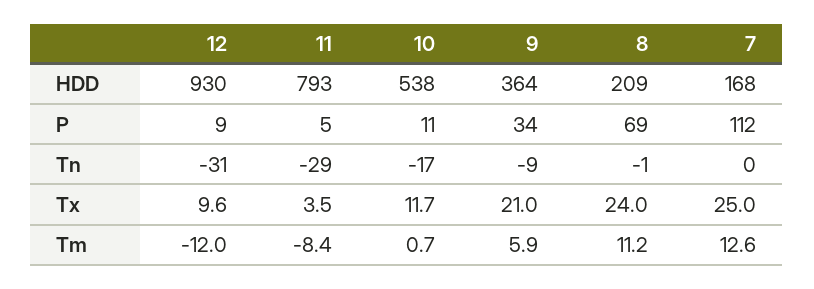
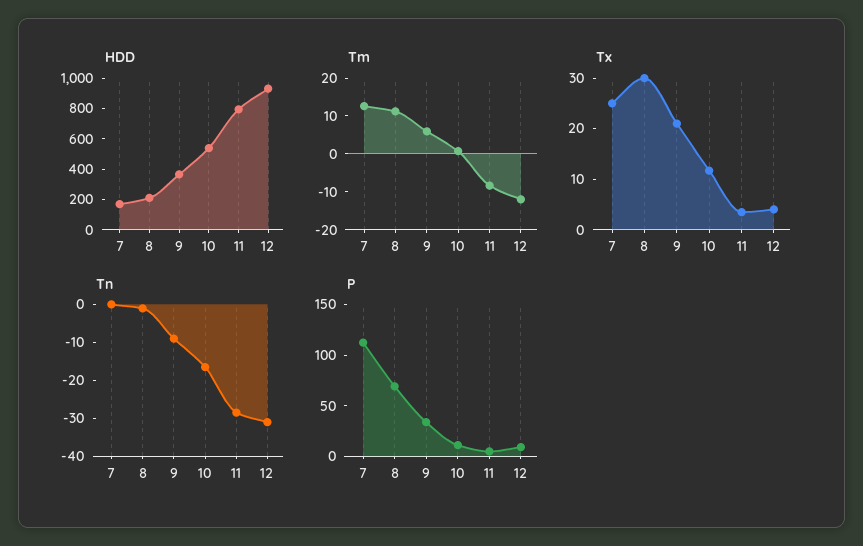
Tx, 12: 9.6 -> 4
Tx, 8: 24 -> 30

